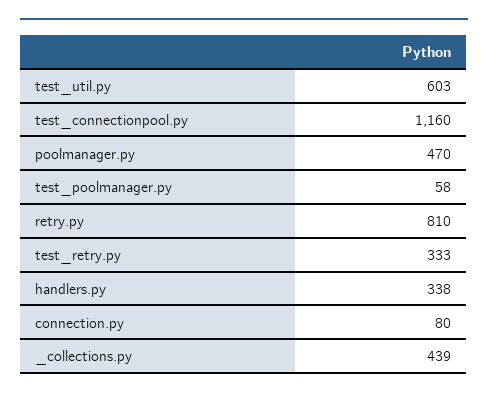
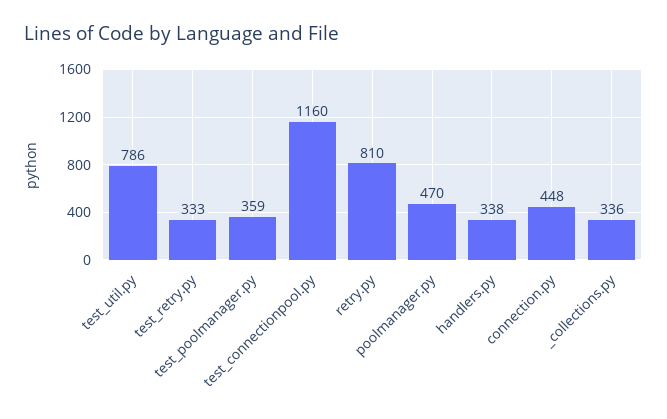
test_util.py: 603 -> 786
test_poolmanager.py: 58 -> 359
connection.py: 80 -> 448
_collections.py: 439 -> 336

